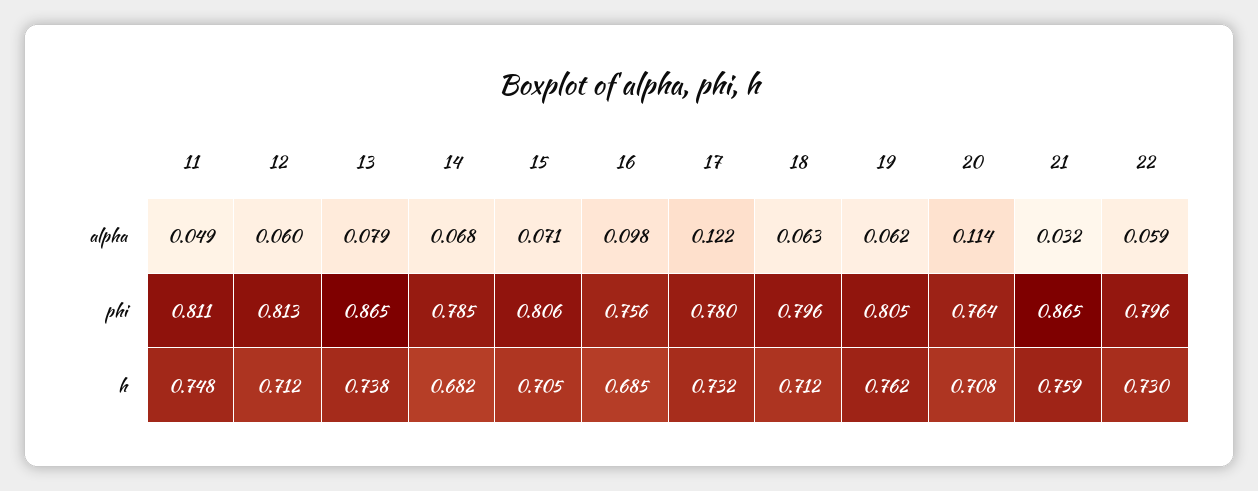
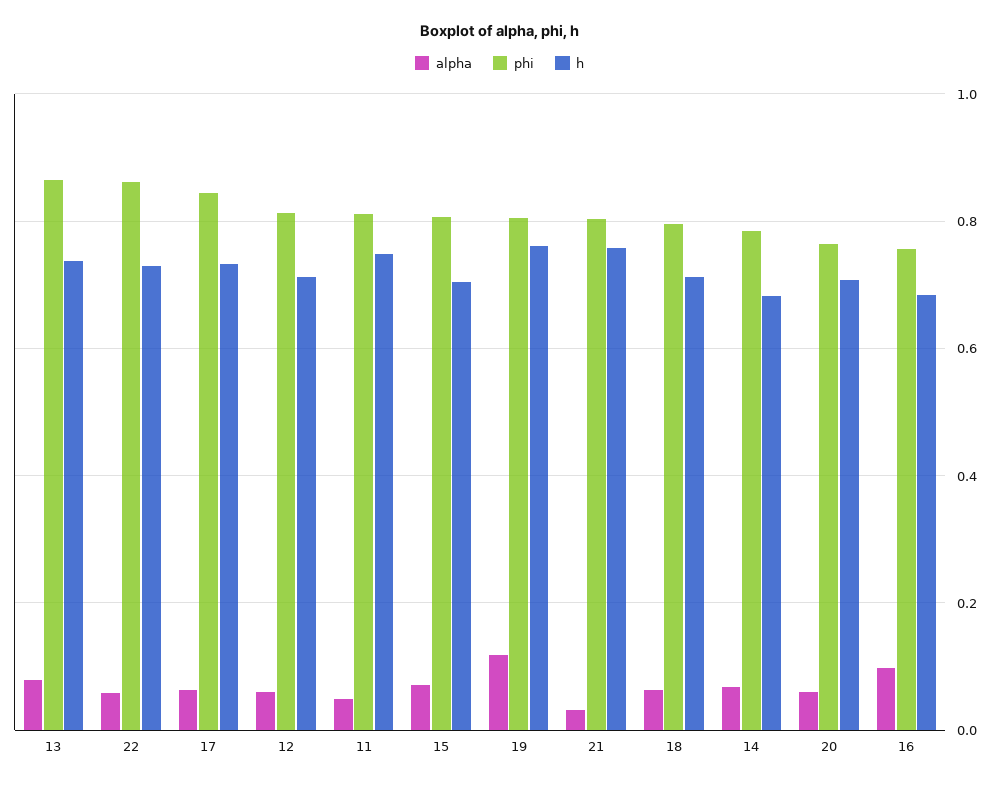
alpha, 17: 0.122 -> 0.06
alpha, 19: 0.062 -> 0.12
alpha, 20: 0.114 -> 0.06
phi, 17: 0.78 -> 0.84
phi, 21: 0.865 -> 0.8
phi, 22: 0.796 -> 0.86

